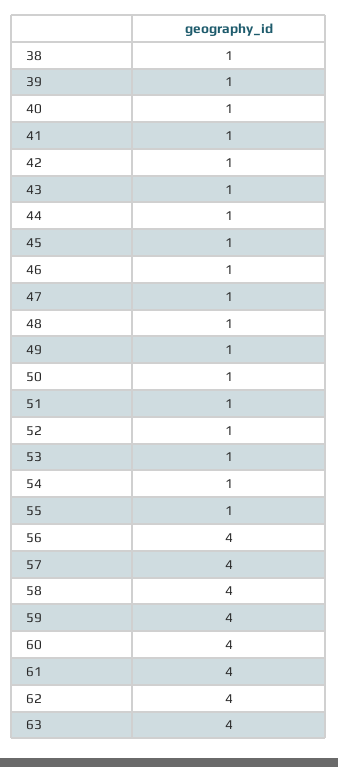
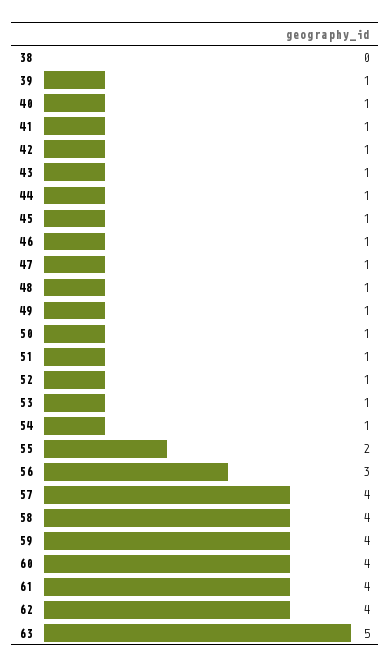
38: 1 -> 0
55: 1 -> 2
56: 4 -> 3
63: 4 -> 5

